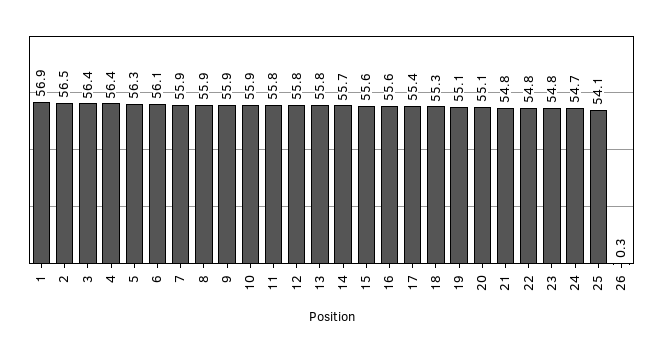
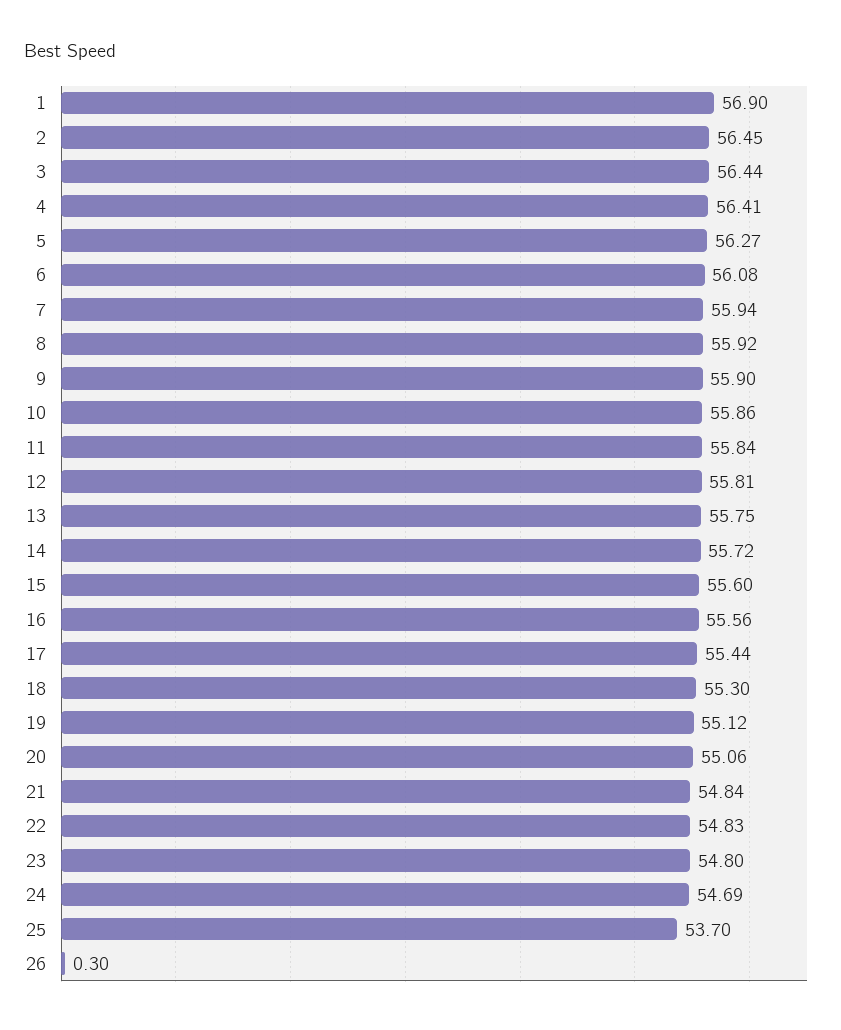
25: 54.1 -> 53.7

